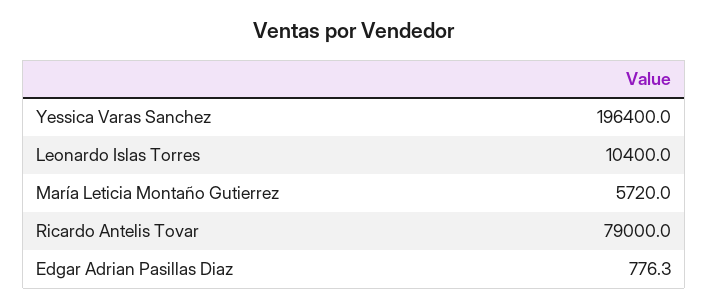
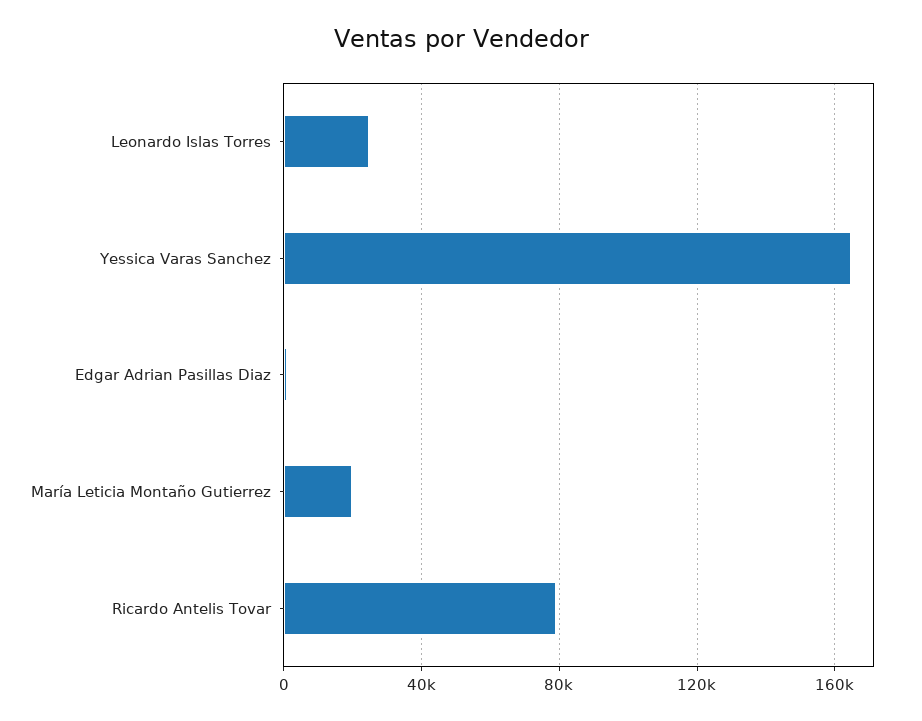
Yessica Varas Sanchez: 196400 -> 165000
Leonardo Islas Torres: 10400 -> 25000
María Leticia Montaño Gutierrez: 5720 -> 20000

